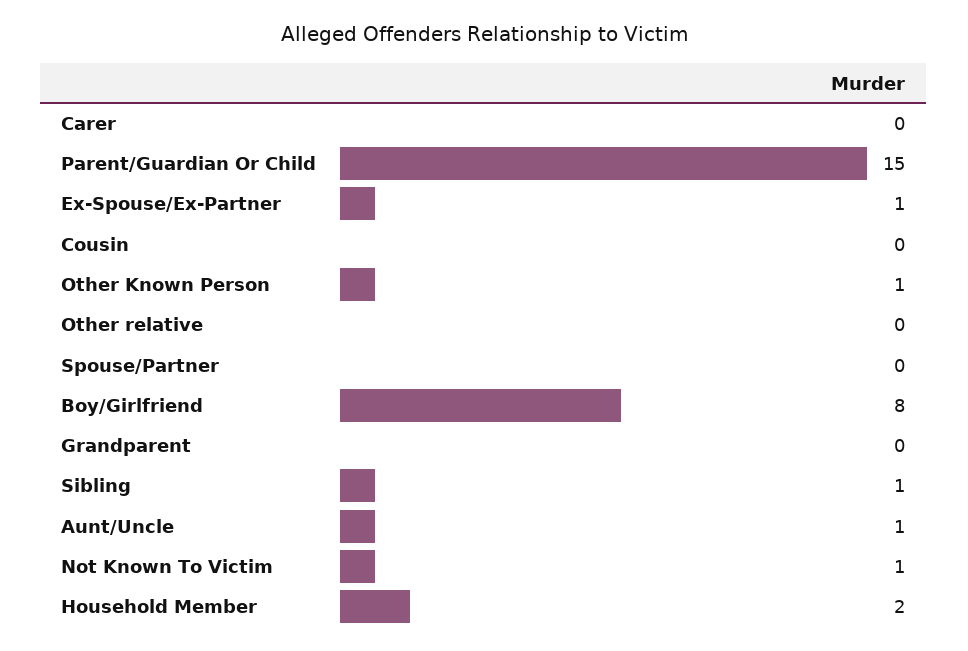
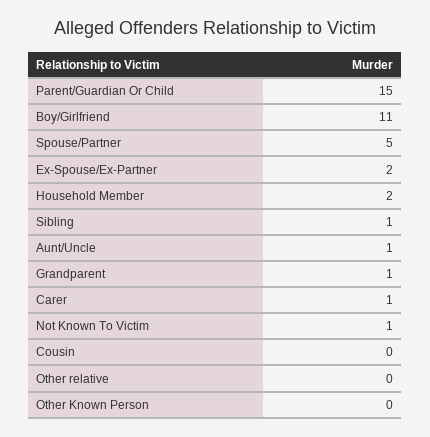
Carer: 0 -> 1
Ex-Spouse/Ex-Partner: 1 -> 2
Other Known Person: 1 -> 0
Spouse/Partner: 0 -> 5
Boy/Girlfriend: 8 -> 11
Grandparent: 0 -> 1

